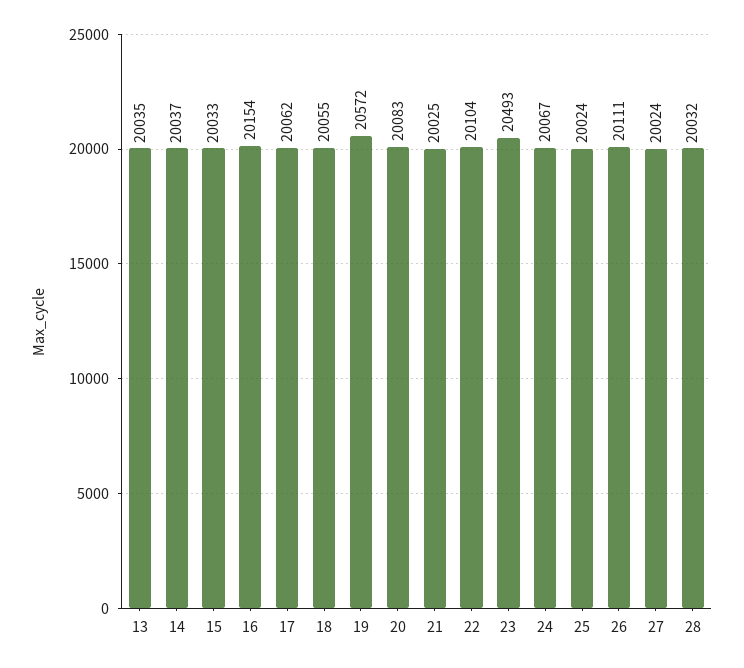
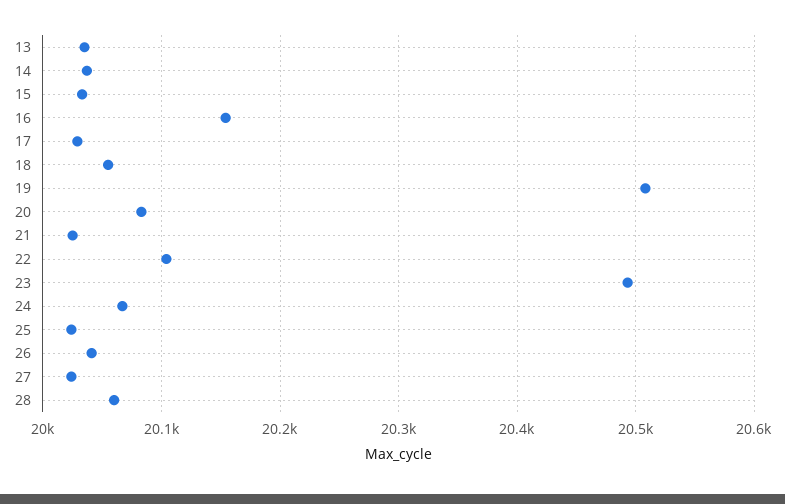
17: 20062 -> 20030
19: 20572 -> 20510
26: 20111 -> 20040
28: 20032 -> 20060

